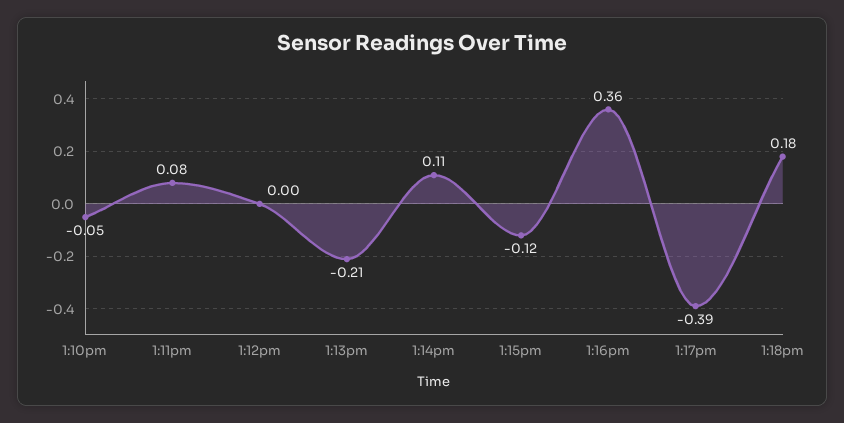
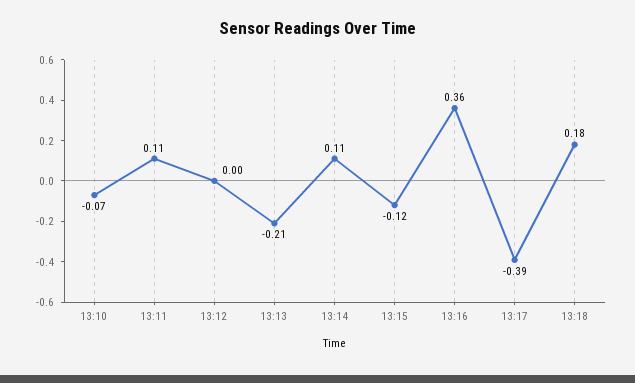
1:10pm: -0.05 -> -0.07
1:11pm: 0.08 -> 0.11

